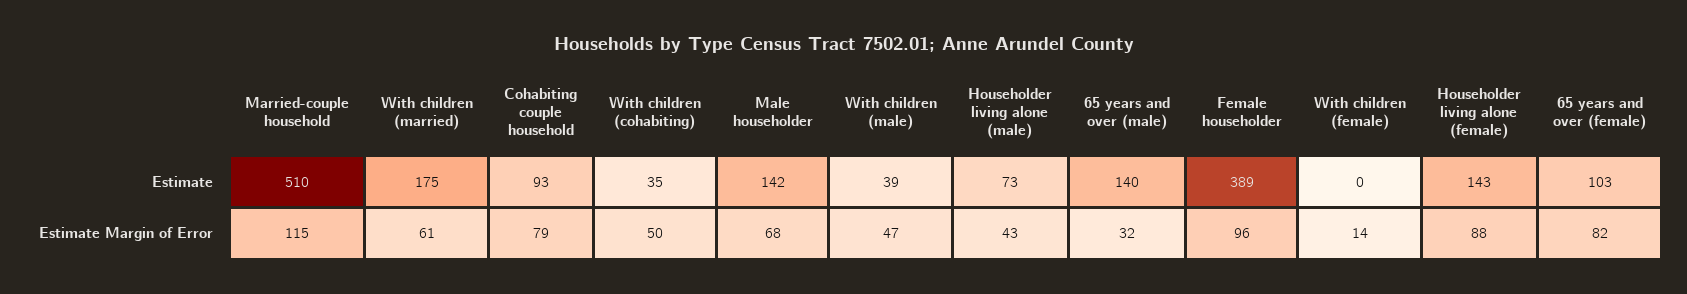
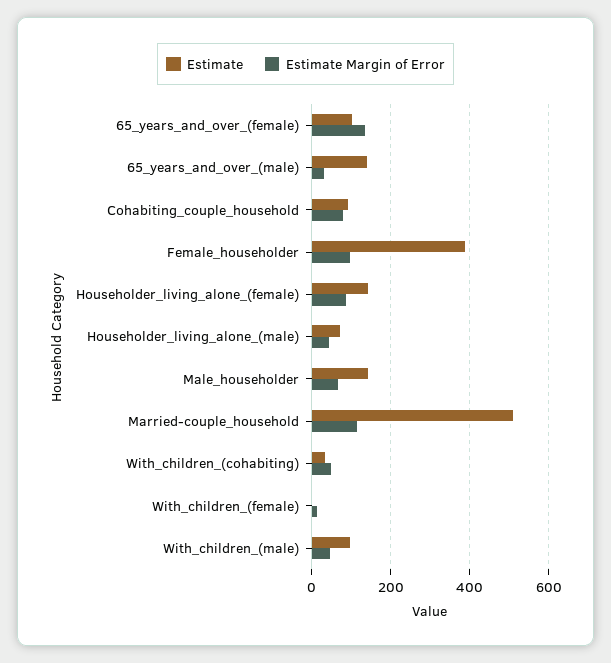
Estimate, With children (married): 175 -> none
Estimate, With children (male): 39 -> 100
Estimate Margin of Error, With children (married): 61 -> none
Estimate Margin of Error, 65 years and over (female): 82 -> 140

